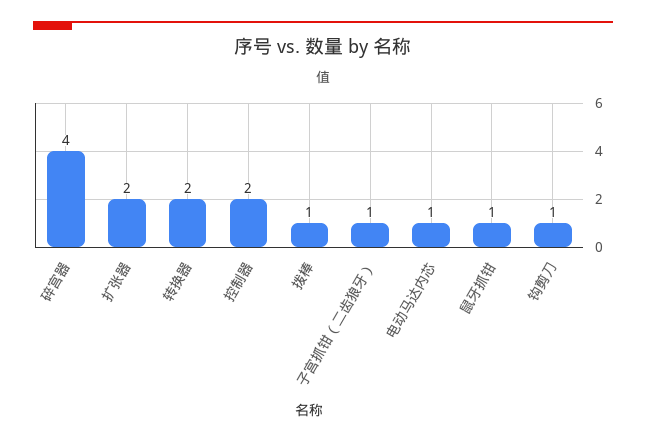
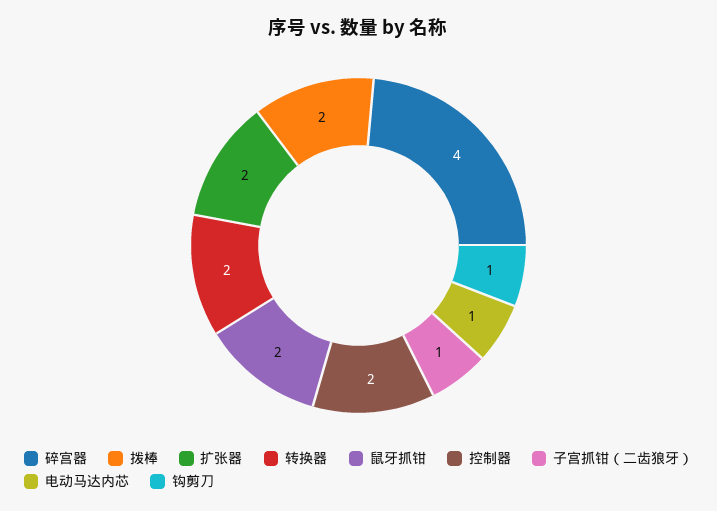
拨棒: 1 -> 2
鼠牙抓钳: 1 -> 2

